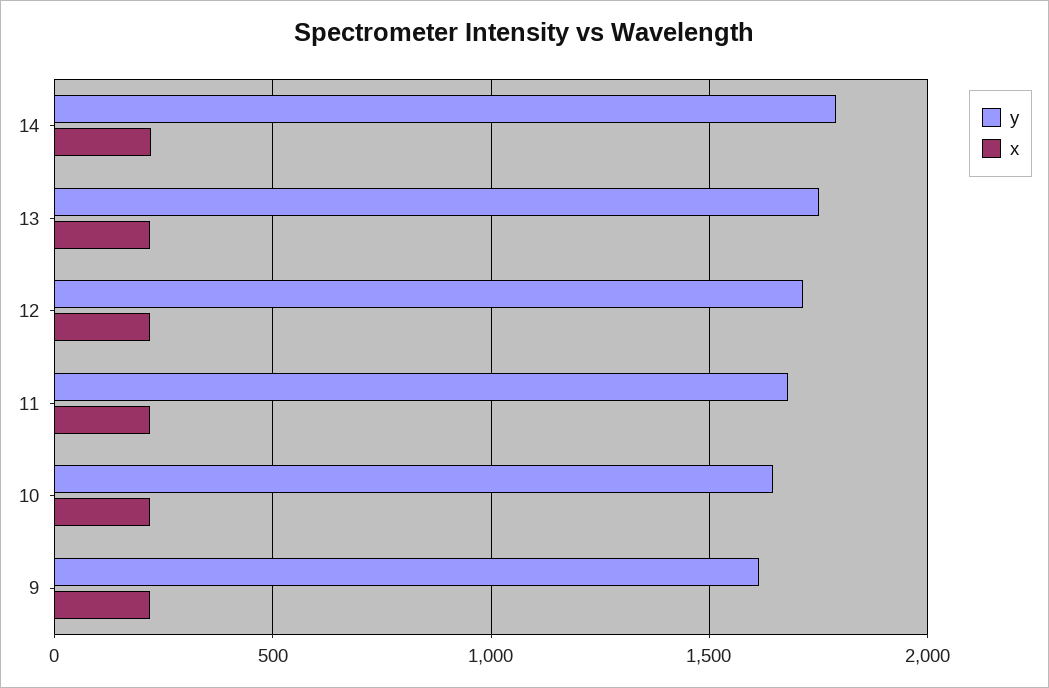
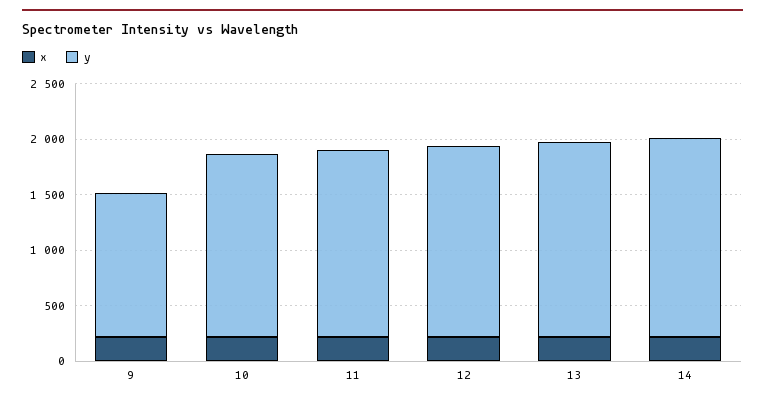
y, 9: 1600 -> 1300

